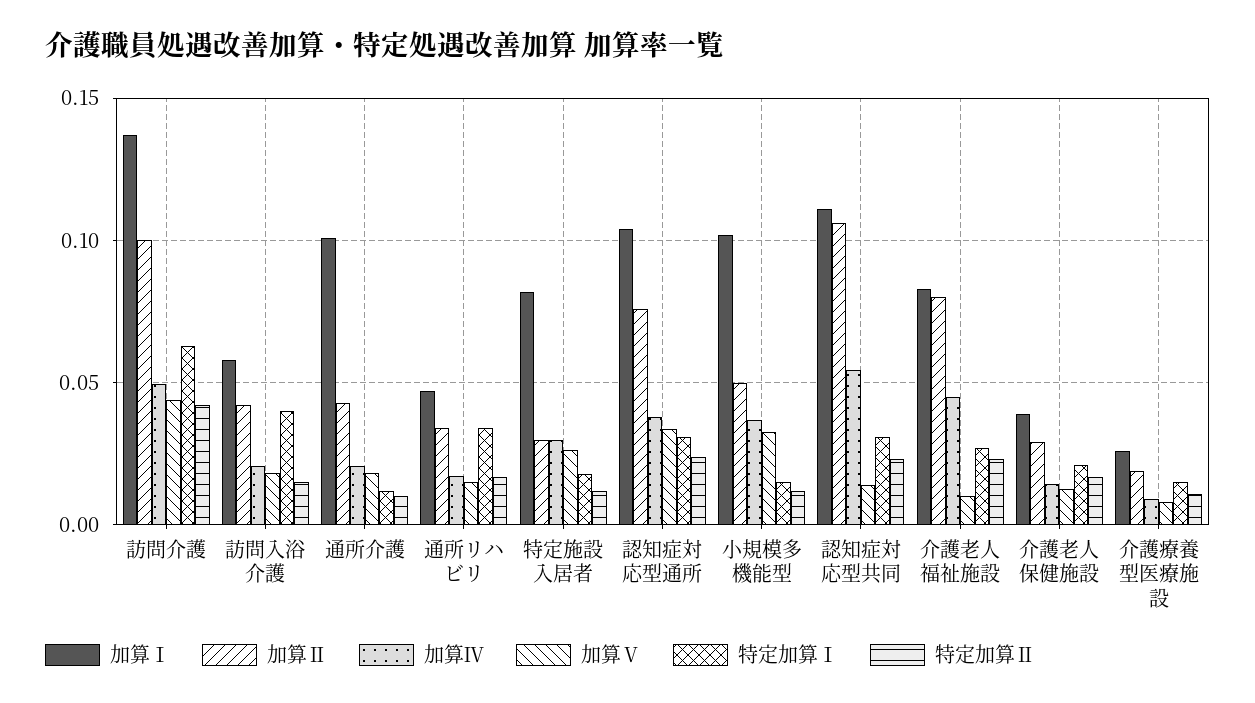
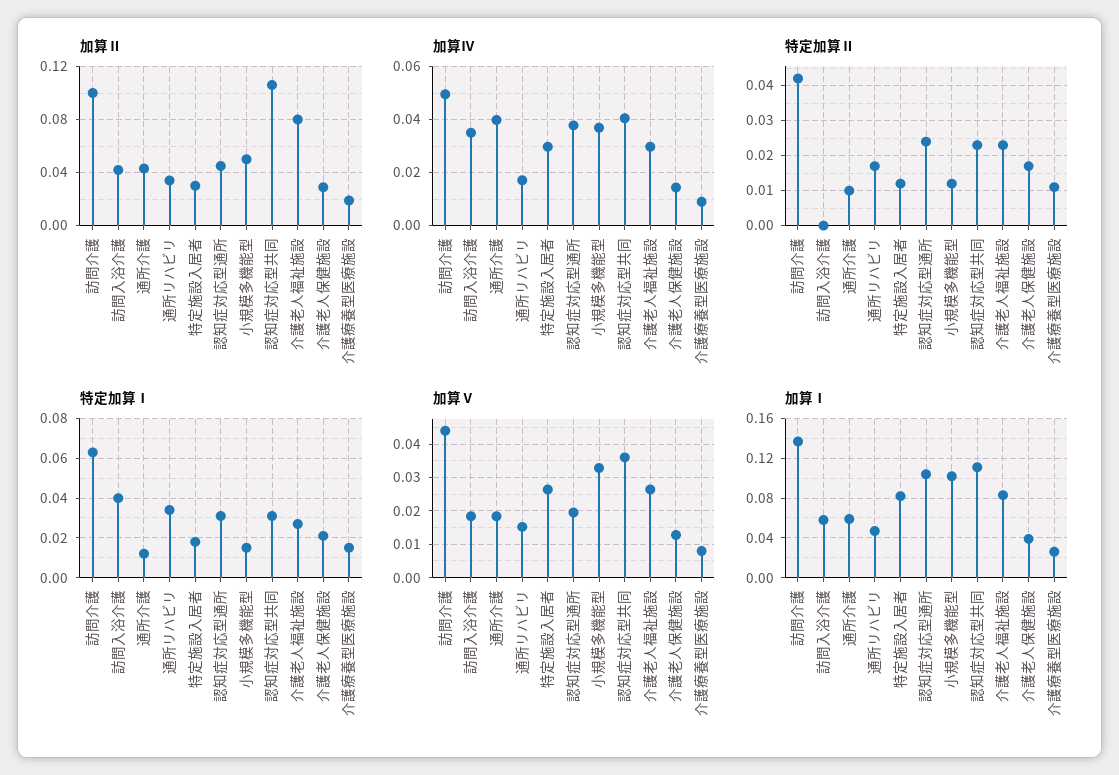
加算Ⅳ, 訪問入浴介護: 0.02 -> 0.035
特定加算Ⅱ, 訪問入浴介護: 0.015 -> 0
加算Ⅰ, 通所介護: 0.1 -> 0.06
加算Ⅳ, 通所介護: 0.02 -> 0.04
加算Ⅱ, 認知症対応型通所: 0.075 -> 0.045
加算Ⅴ, 認知症対応型通所: 0.035 -> 0.02
加算Ⅳ, 認知症対応型共同: 0.055 -> 0.04
加算Ⅴ, 認知症対応型共同: 0.015 -> 0.036
加算Ⅳ, 介護老人福祉施設: 0.045 -> 0.03
加算Ⅴ, 介護老人福祉施設: 0.01 -> 0.026

